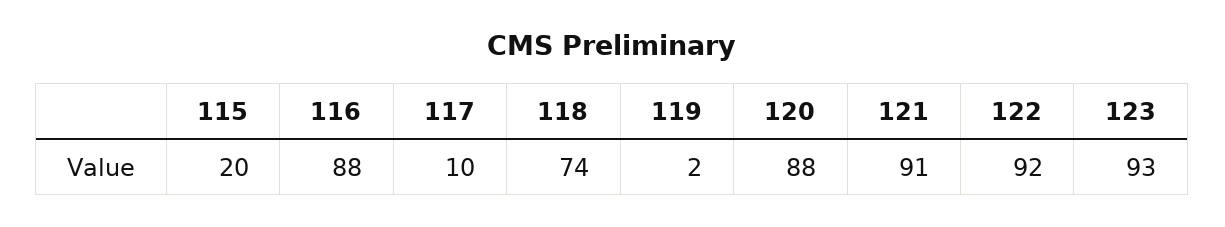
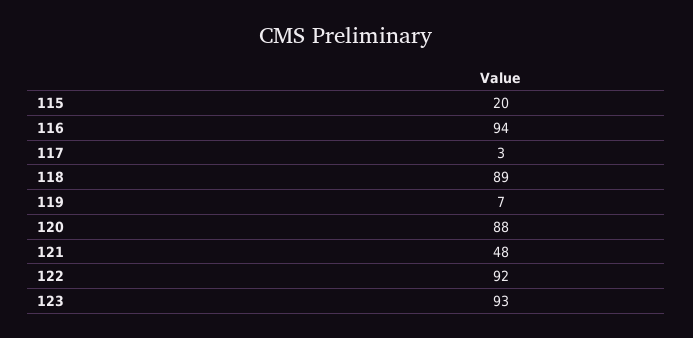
116: 88 -> 94
117: 10 -> 3
118: 74 -> 89
119: 2 -> 7
121: 91 -> 48

